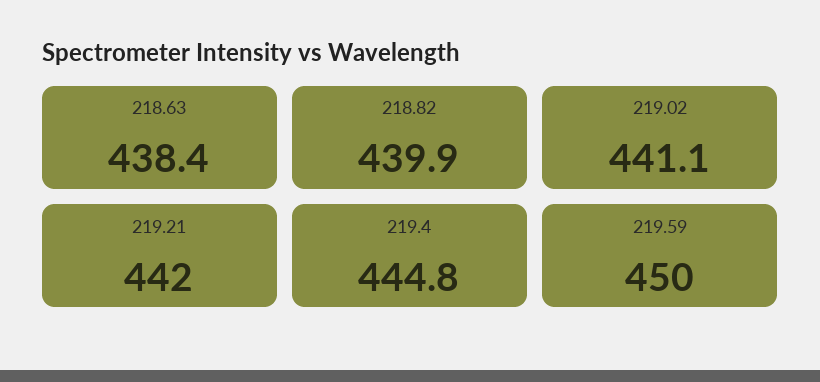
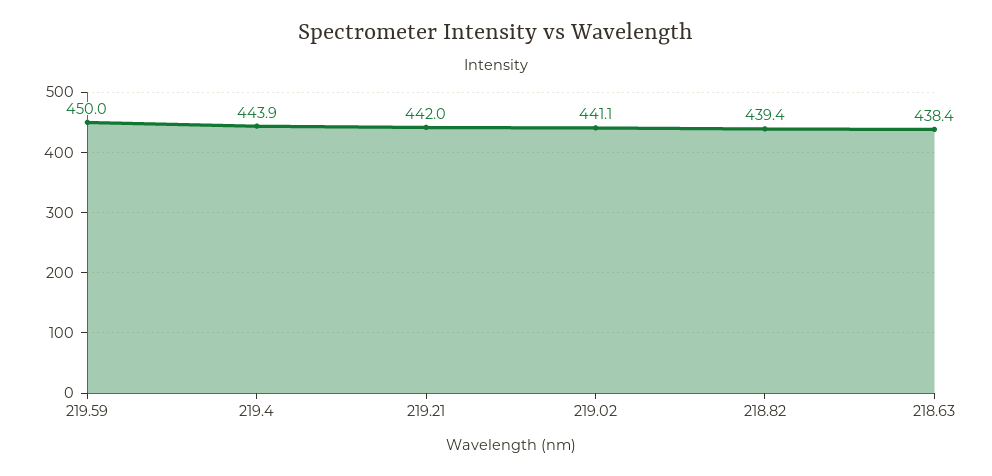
218.82: 439.9 -> 439.4
219.4: 444.8 -> 443.9

